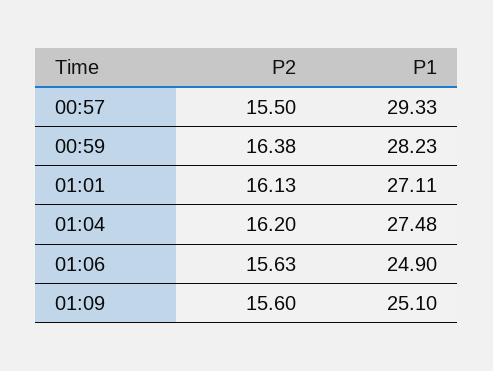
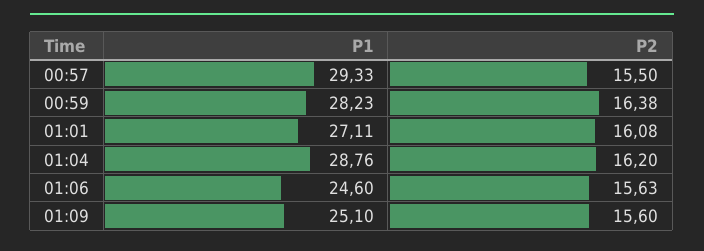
P2, 01:01: 16.13 -> 16.08
P1, 01:04: 27.48 -> 28.76
P1, 01:06: 24.9 -> 24.6

